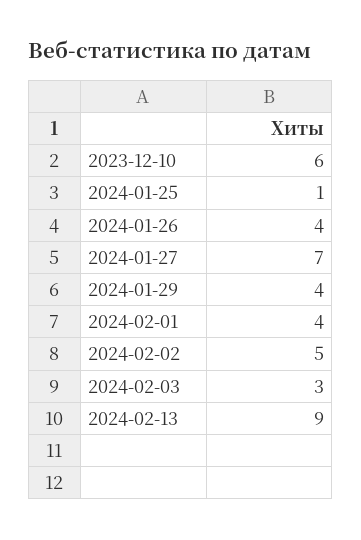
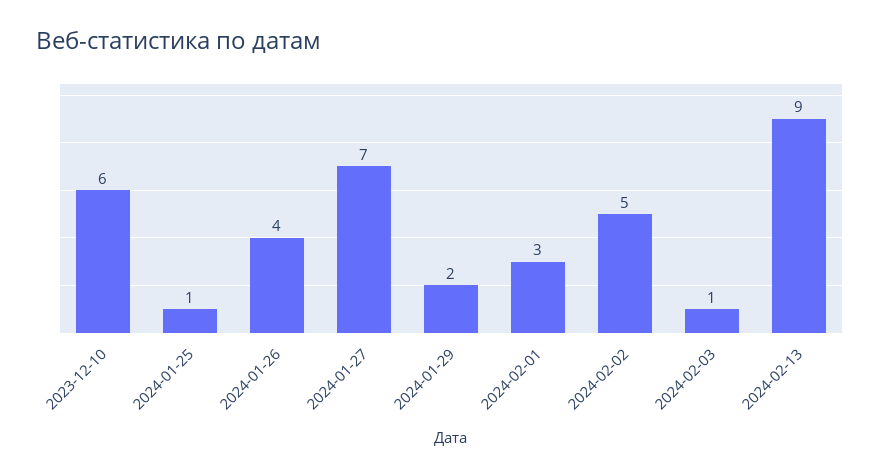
2024-01-29: 4 -> 2
2024-02-01: 4 -> 3
2024-02-03: 3 -> 1

